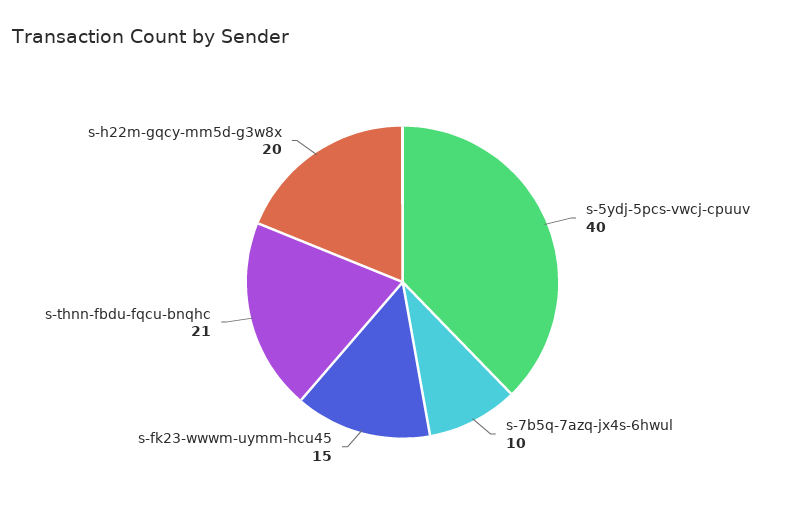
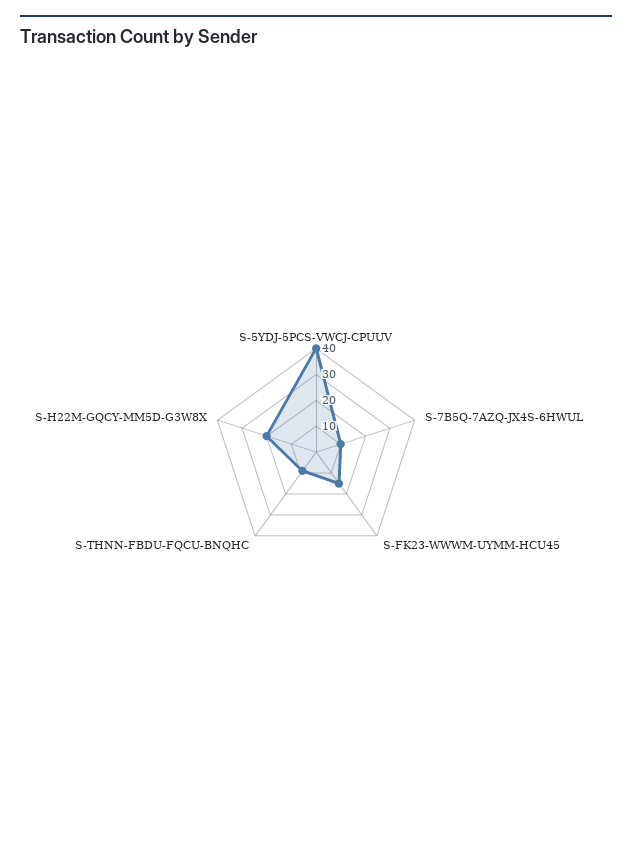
s-thnn-fbdu-fqcu-bnqhc: 21 -> 10

